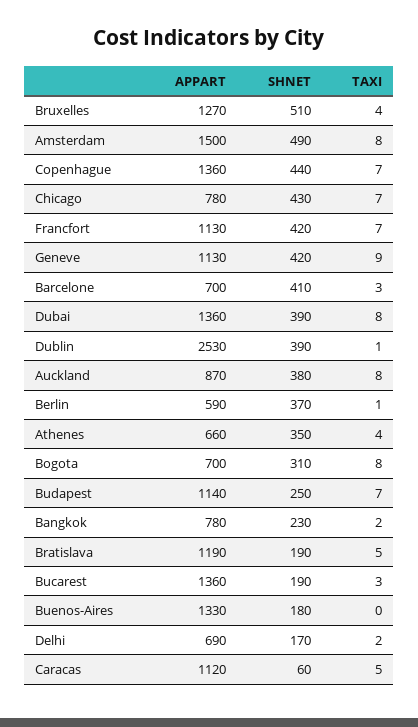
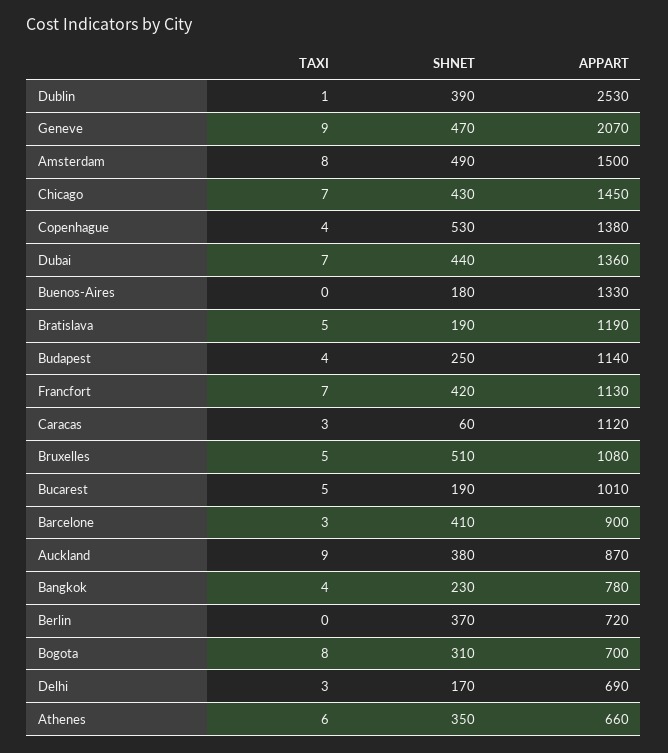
APPART, Bruxelles: 1270 -> 1080
TAXI, Bruxelles: 4 -> 5
APPART, Copenhague: 1360 -> 1380
SHNET, Copenhague: 440 -> 530
TAXI, Copenhague: 7 -> 4
APPART, Chicago: 780 -> 1450
APPART, Geneve: 1130 -> 2070
SHNET, Geneve: 420 -> 470
APPART, Barcelone: 700 -> 900
SHNET, Dubai: 390 -> 440
TAXI, Dubai: 8 -> 7
TAXI, Auckland: 8 -> 9
APPART, Berlin: 590 -> 720
TAXI, Berlin: 1 -> 0
TAXI, Athenes: 4 -> 6
TAXI, Budapest: 7 -> 4
TAXI, Bangkok: 2 -> 4
APPART, Bucarest: 1360 -> 1010
TAXI, Bucarest: 3 -> 5
TAXI, Delhi: 2 -> 3
TAXI, Caracas: 5 -> 3

